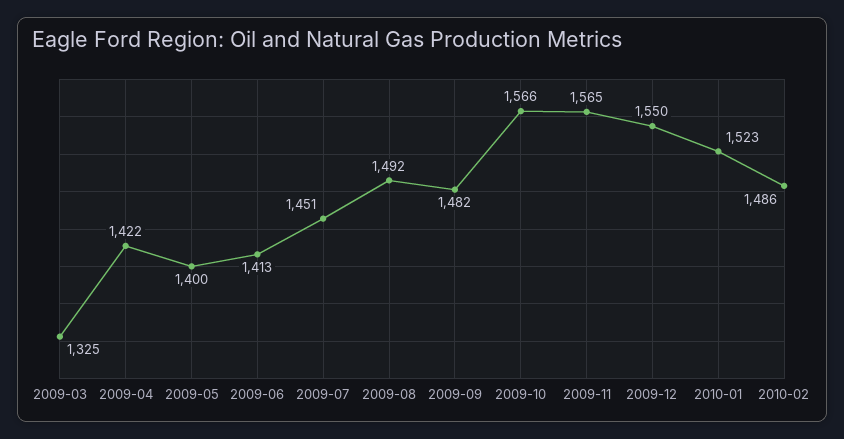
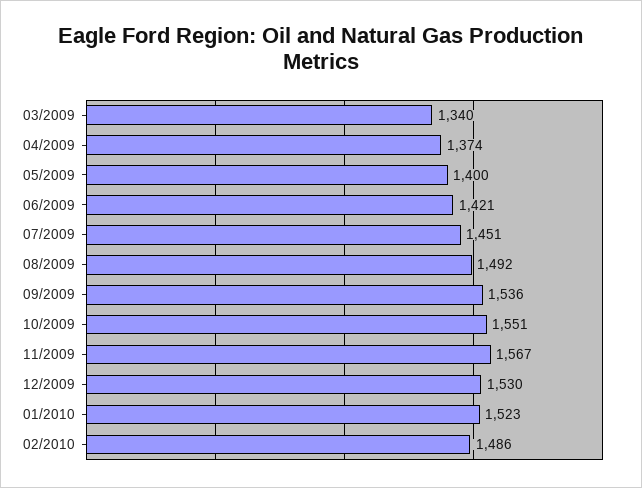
2009-03: 1325 -> 1340
2009-04: 1422 -> 1374
2009-06: 1413 -> 1421
2009-09: 1482 -> 1536
2009-10: 1566 -> 1551
2009-11: 1565 -> 1567
2009-12: 1550 -> 1530

